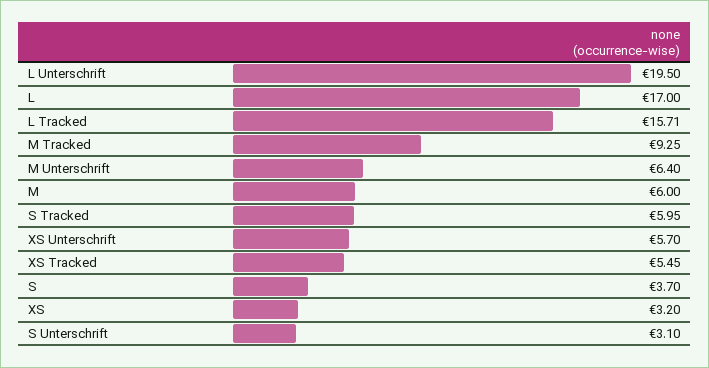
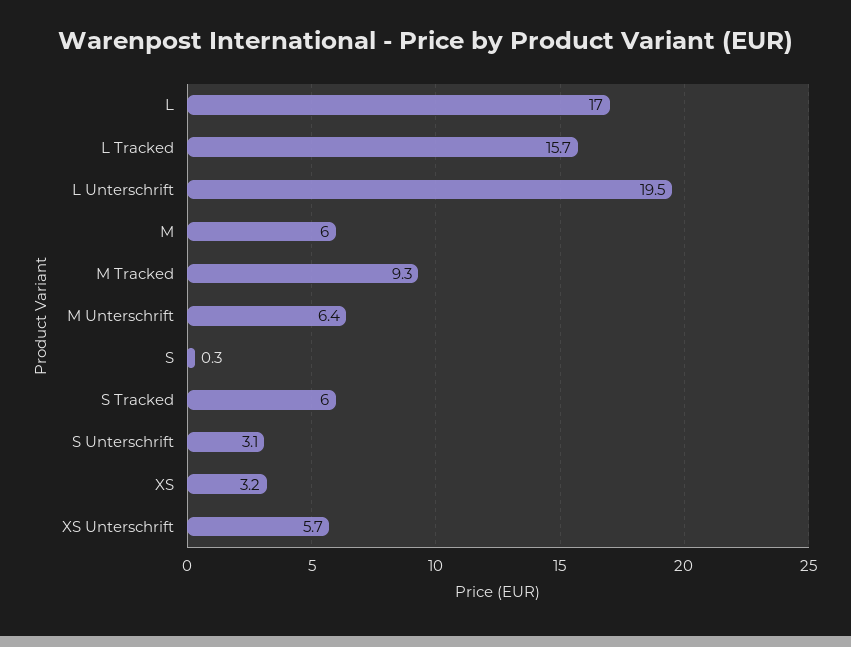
XS Tracked: 5.45 -> none
S: 3.7 -> 0.3

